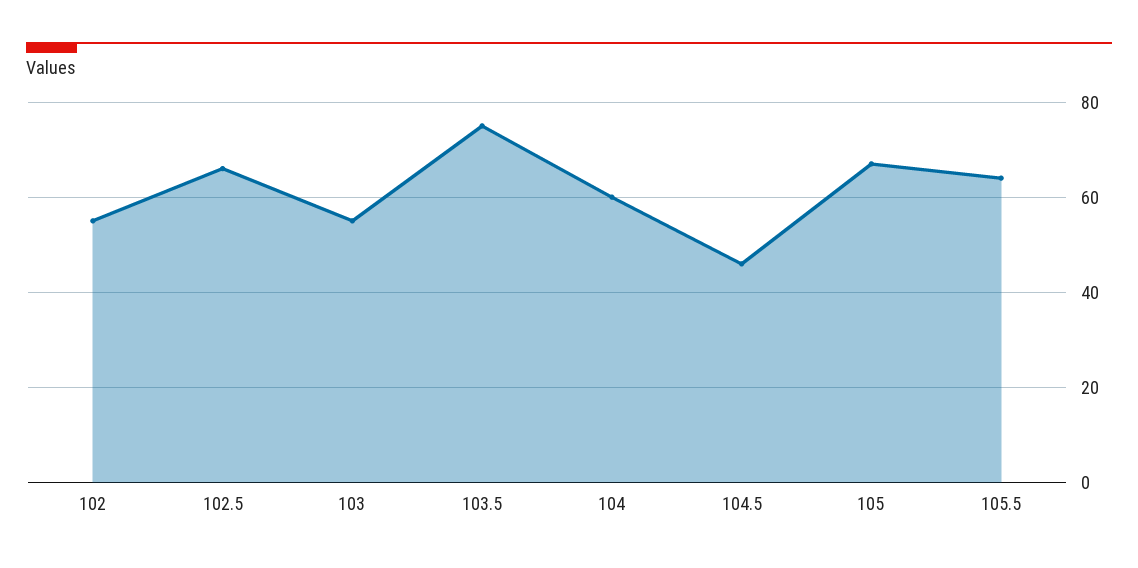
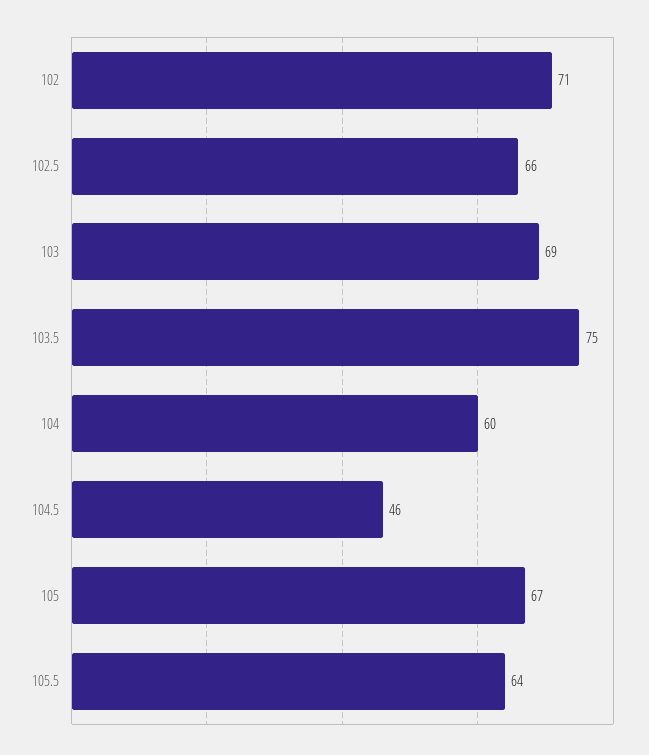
102: 55 -> 71
103: 55 -> 69

